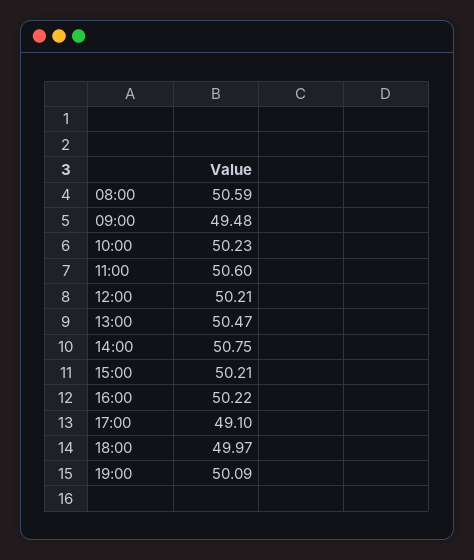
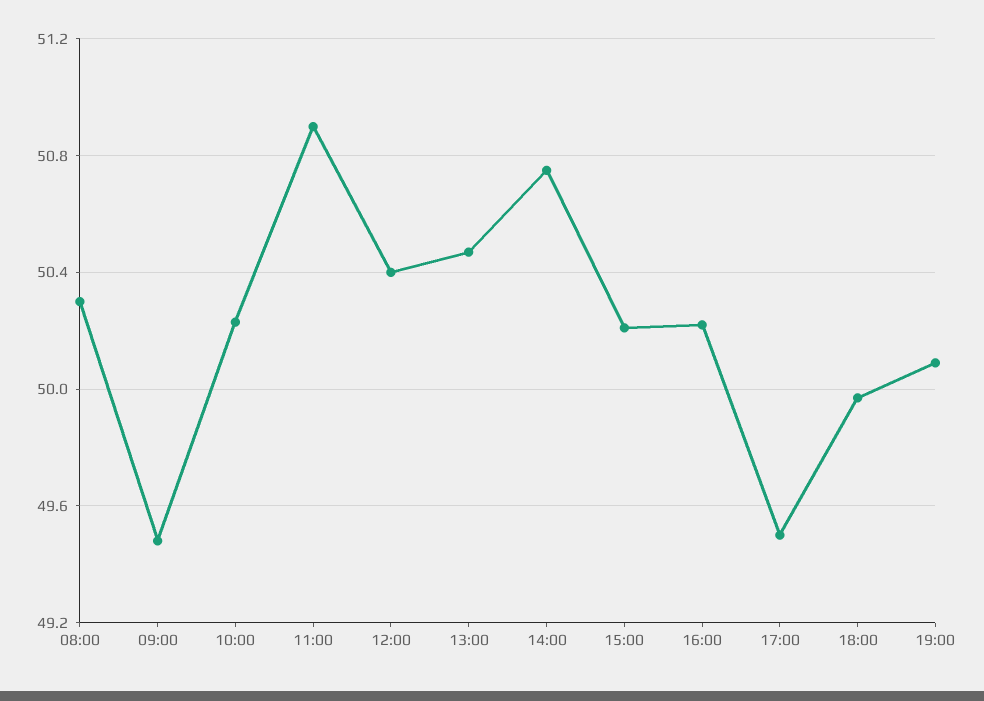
08:00: 50.59 -> 50.3
11:00: 50.6 -> 50.9
12:00: 50.21 -> 50.4
17:00: 49.1 -> 49.5

